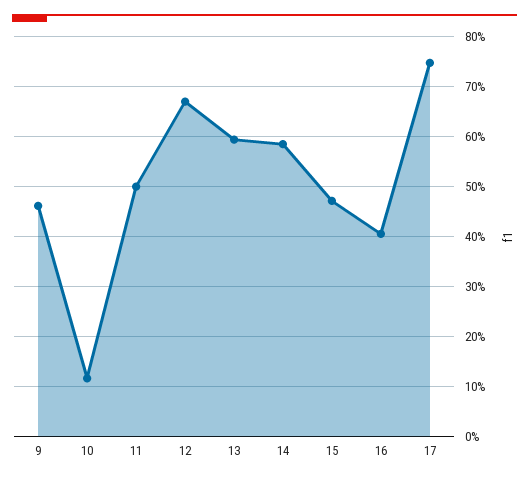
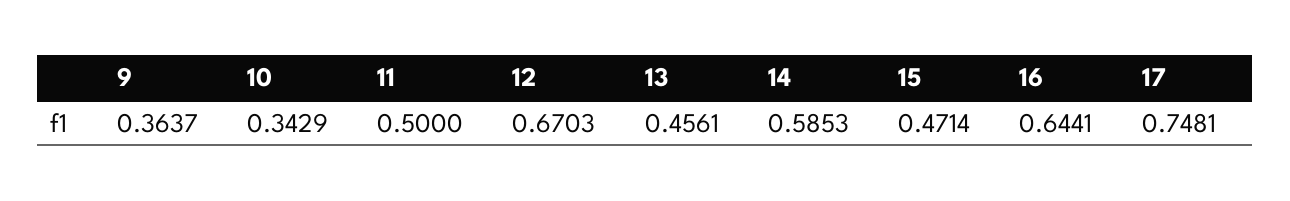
9: 0.46 -> 0.3637
10: 0.12 -> 0.3429
13: 0.6 -> 0.4561
16: 0.4 -> 0.6441

